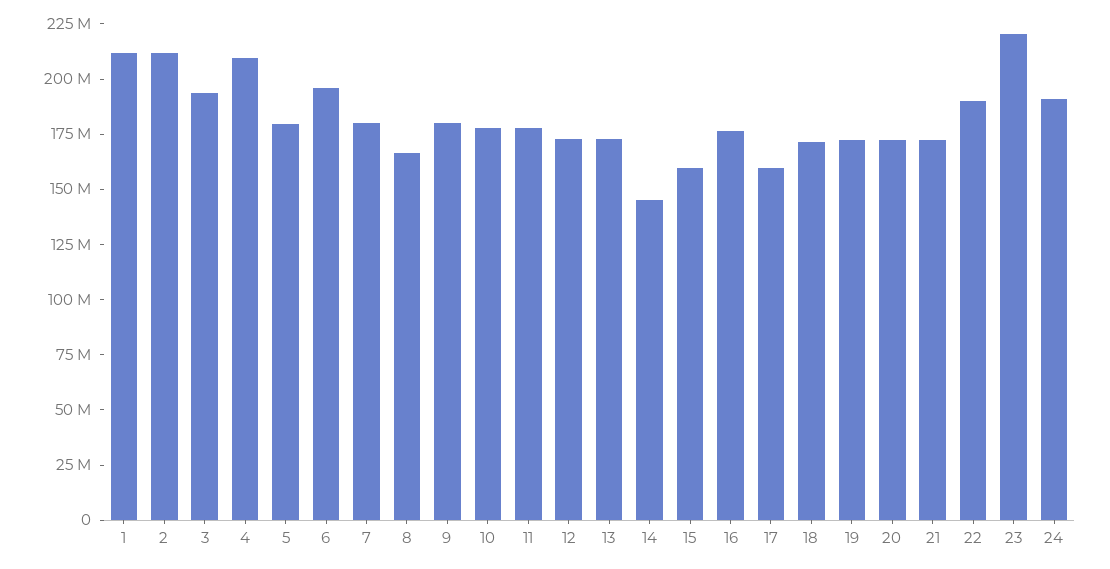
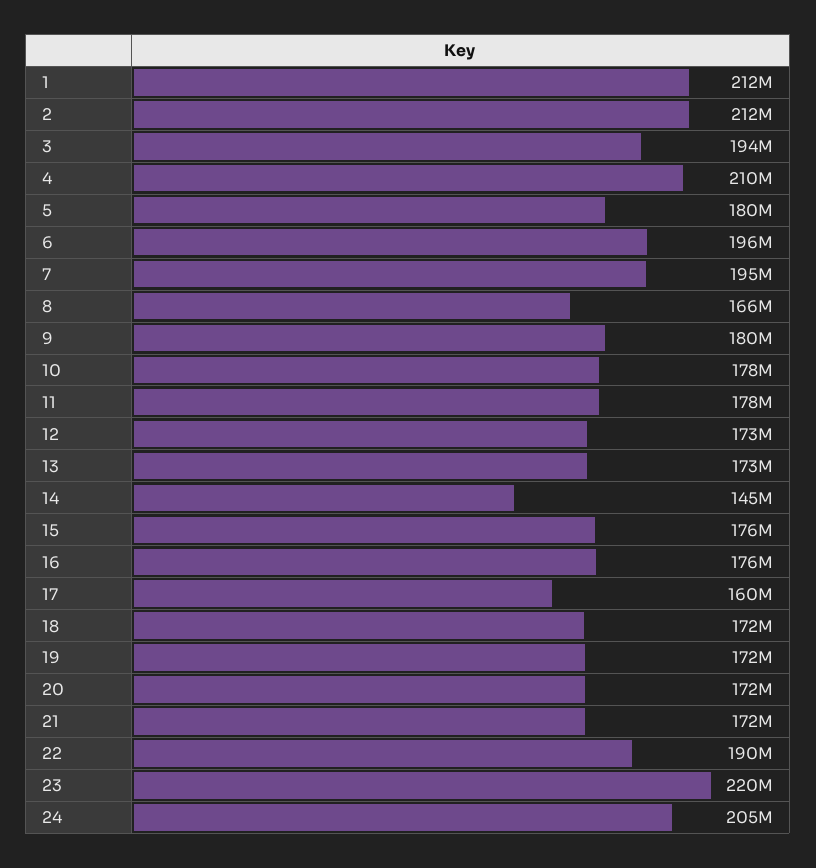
7: 180000000 -> 195000000
15: 160000000 -> 176000000
24: 190000000 -> 205000000

